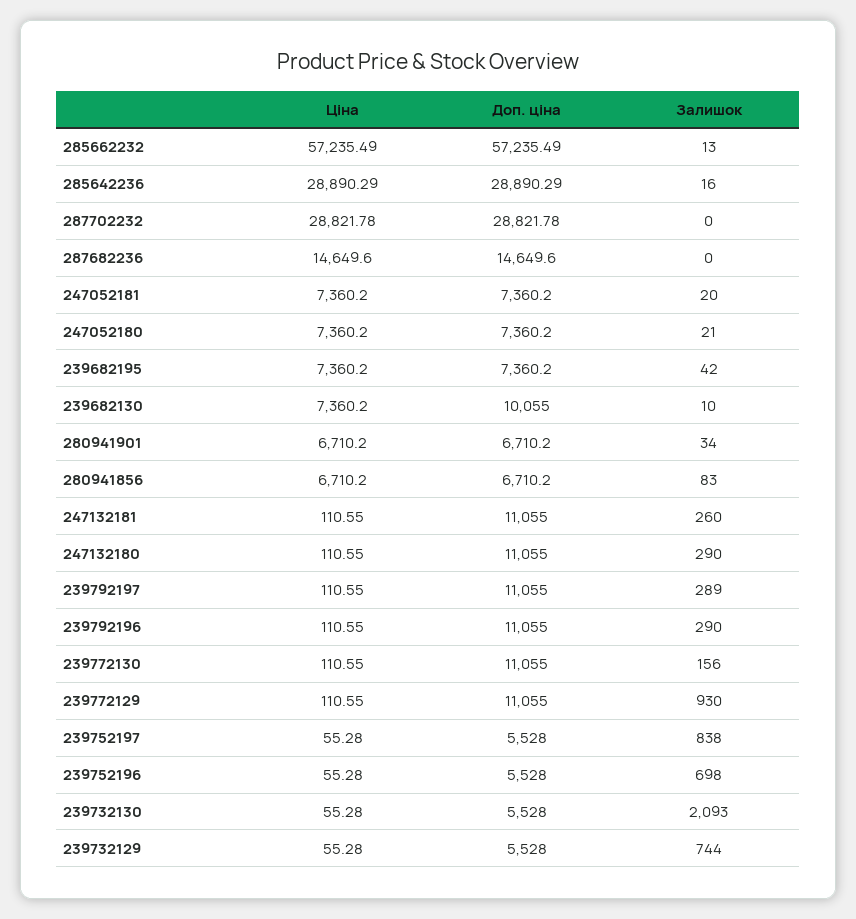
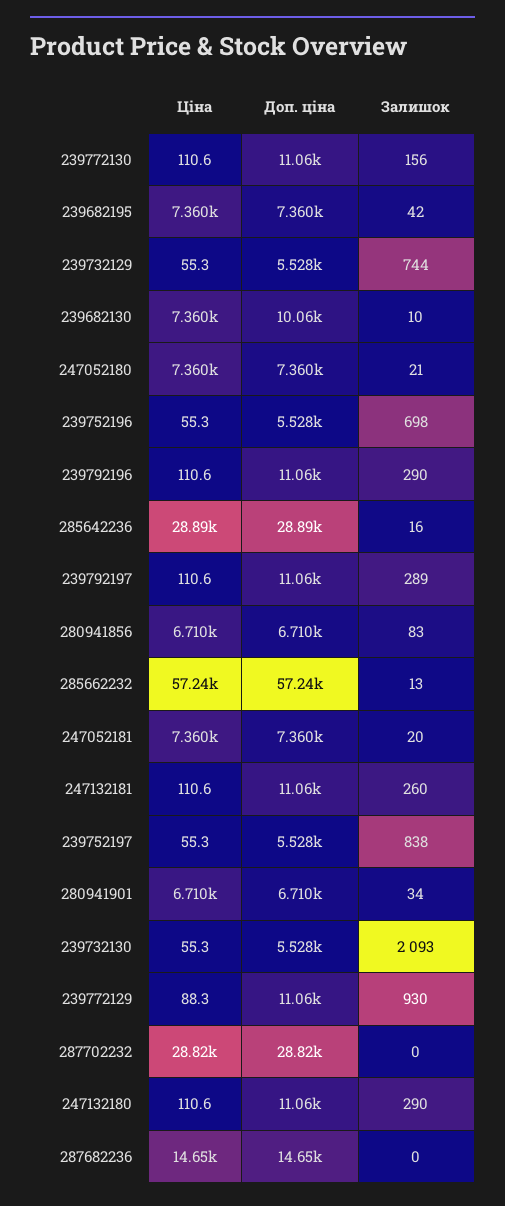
Ціна, 239772129: 110.55 -> 88.3

